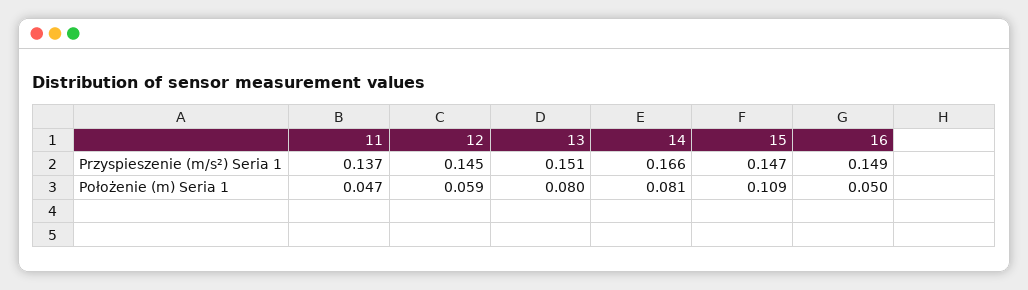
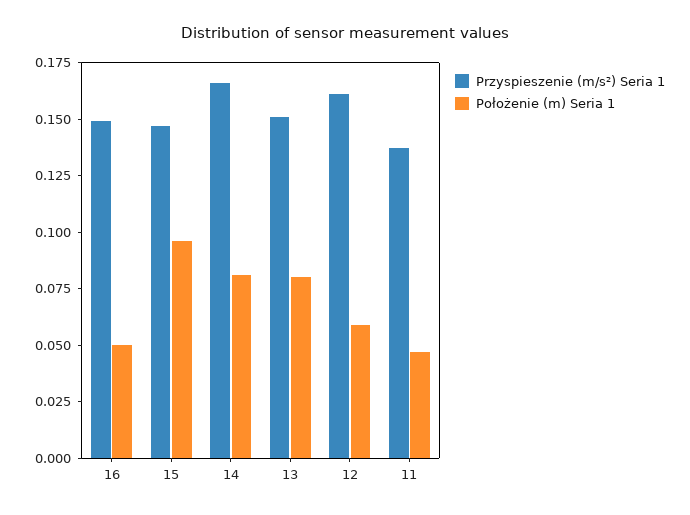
Przyspieszenie (m/s²) Seria 1, 12: 0.145 -> 0.16
Położenie (m) Seria 1, 15: 0.109 -> 0.095

